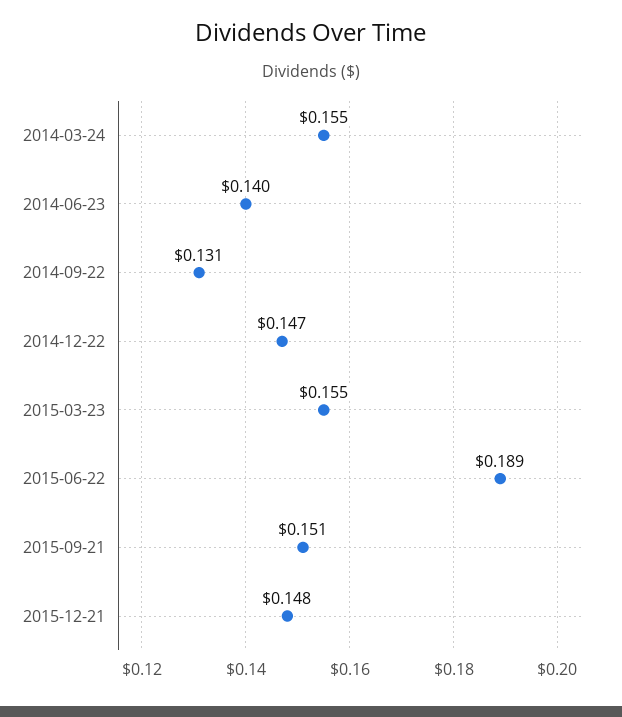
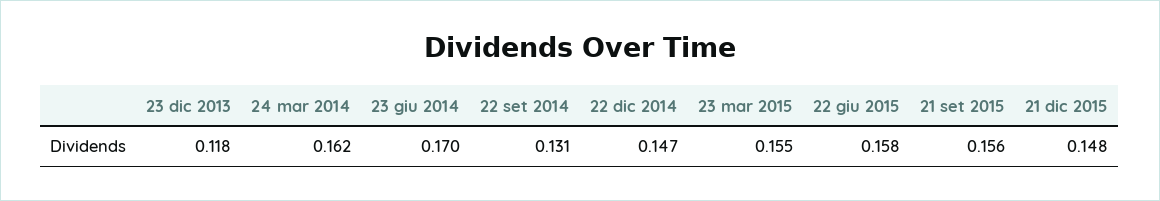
2014-03-24: 0.155 -> 0.162
2014-06-23: 0.14 -> 0.17
2015-06-22: 0.189 -> 0.158
2015-09-21: 0.151 -> 0.156
23 dic 2013: none -> 0.118

